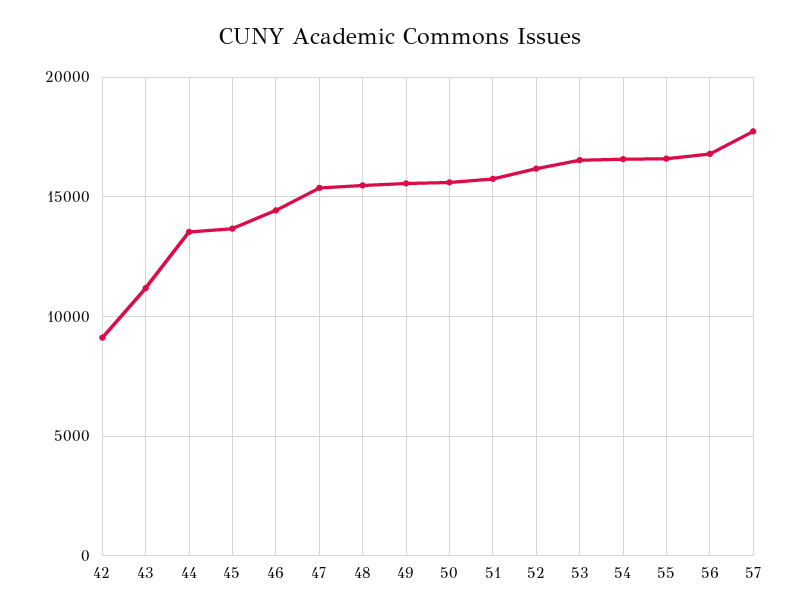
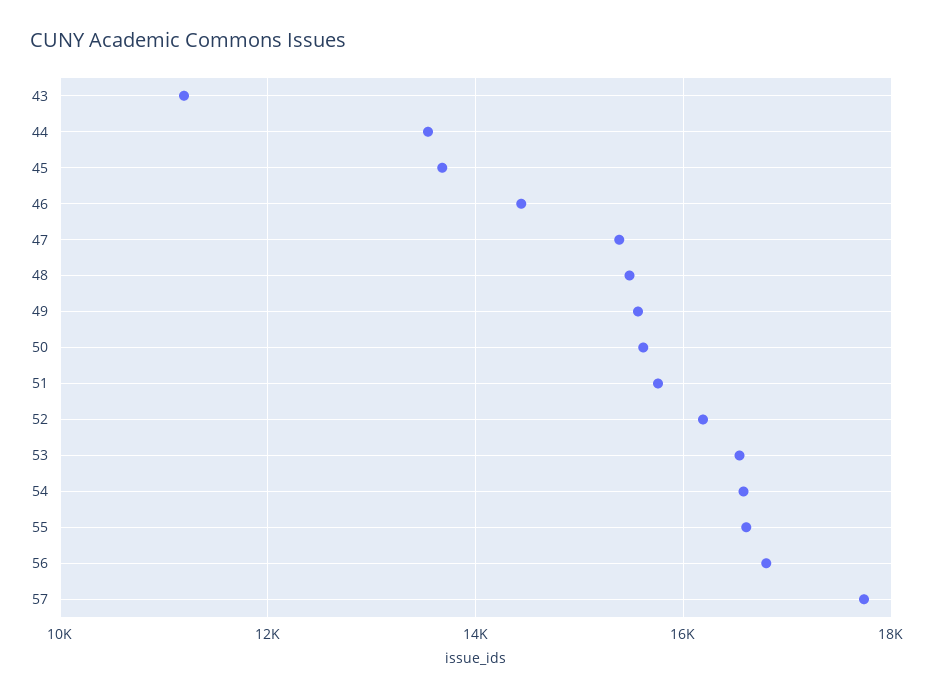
42: 9000 -> none

